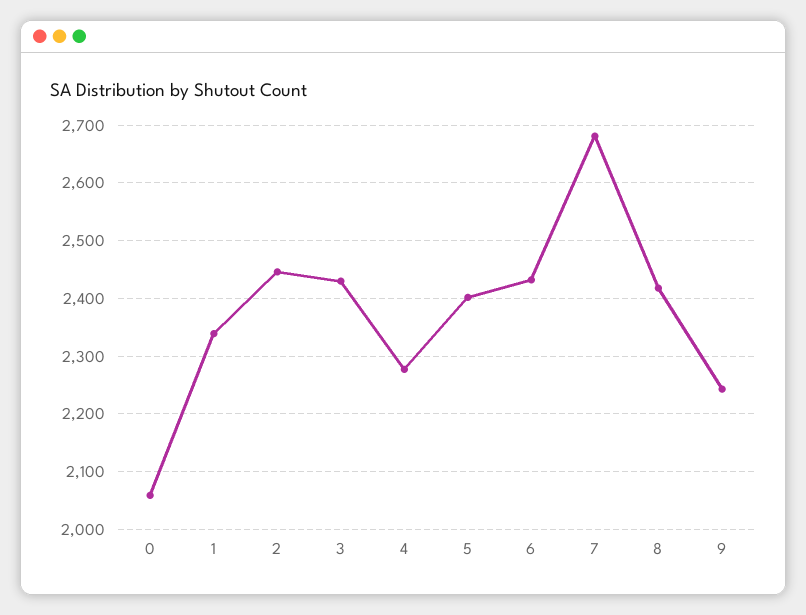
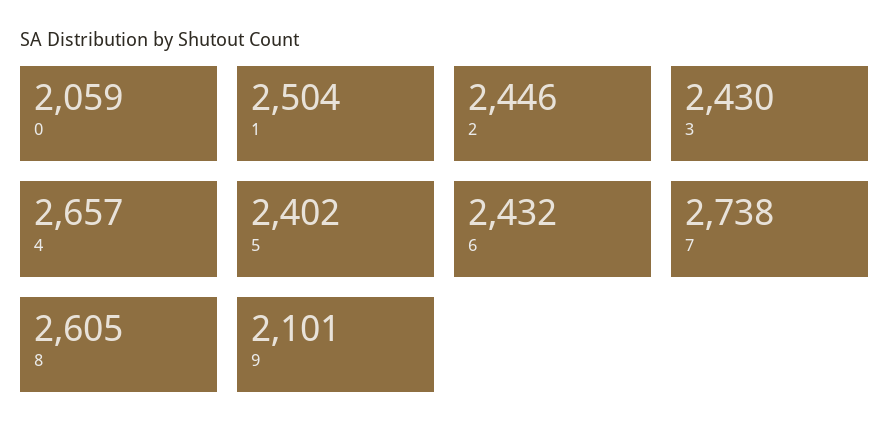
1: 2340 -> 2504
4: 2280 -> 2657
7: 2680 -> 2738
8: 2420 -> 2605
9: 2240 -> 2101

